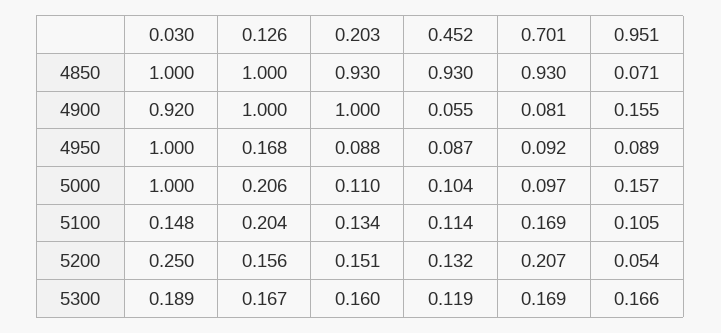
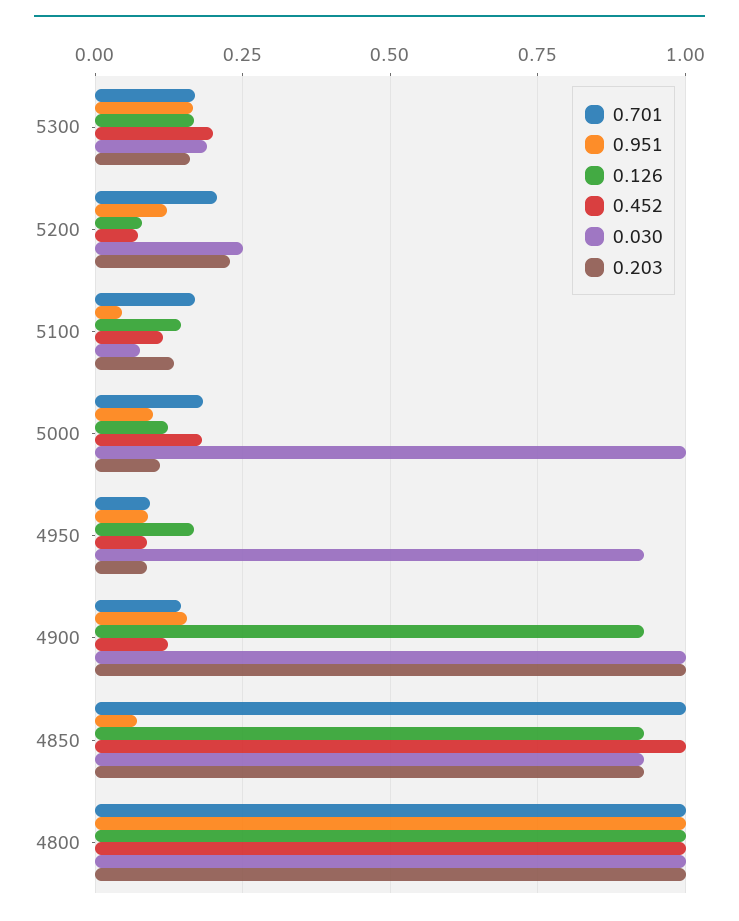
0.030, 4850: 1 -> 0.925
0.126, 4850: 1 -> 0.925
0.452, 4850: 0.93 -> 1
0.701, 4850: 0.93 -> 1
0.030, 4900: 0.92 -> 1
0.126, 4900: 1 -> 0.925
0.452, 4900: 0.055 -> 0.125
0.701, 4900: 0.081 -> 0.15
0.030, 4950: 1 -> 0.925
0.126, 5000: 0.206 -> 0.125
0.452, 5000: 0.104 -> 0.175
0.701, 5000: 0.097 -> 0.175
0.951, 5000: 0.157 -> 0.1
0.030, 5100: 0.148 -> 0.075
0.126, 5100: 0.204 -> 0.15
0.951, 5100: 0.105 -> 0.05
0.126, 5200: 0.156 -> 0.075
0.203, 5200: 0.151 -> 0.225
0.452, 5200: 0.132 -> 0.075
0.951, 5200: 0.054 -> 0.125
0.452, 5300: 0.119 -> 0.2
0.701, 4800: none -> 1
0.951, 4800: none -> 1
0.126, 4800: none -> 1
0.452, 4800: none -> 1
0.030, 4800: none -> 1
0.203, 4800: none -> 1

